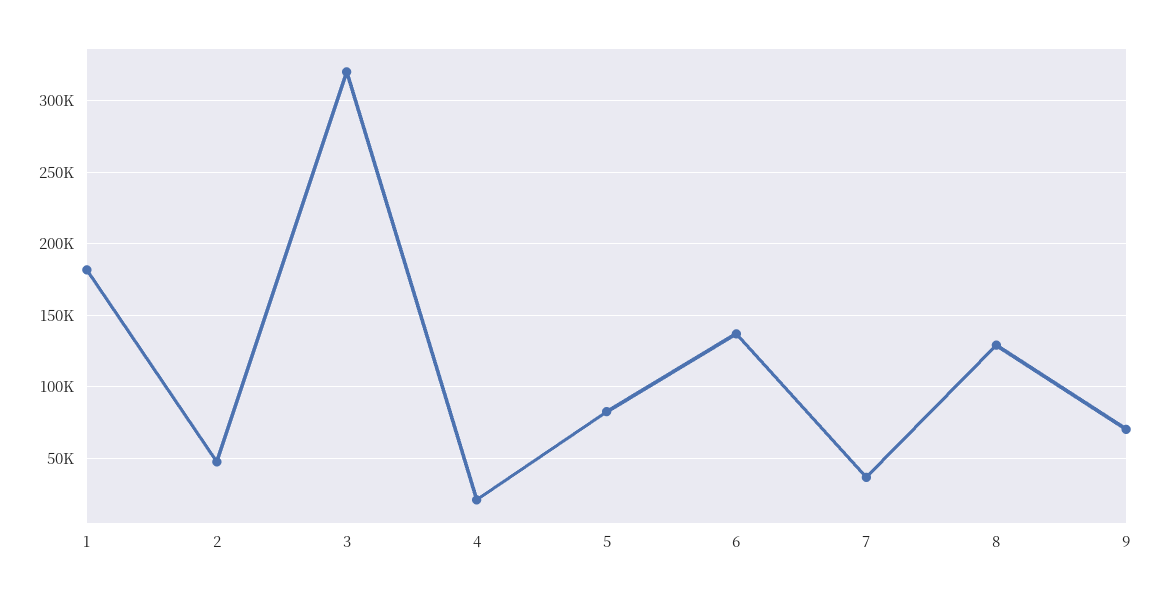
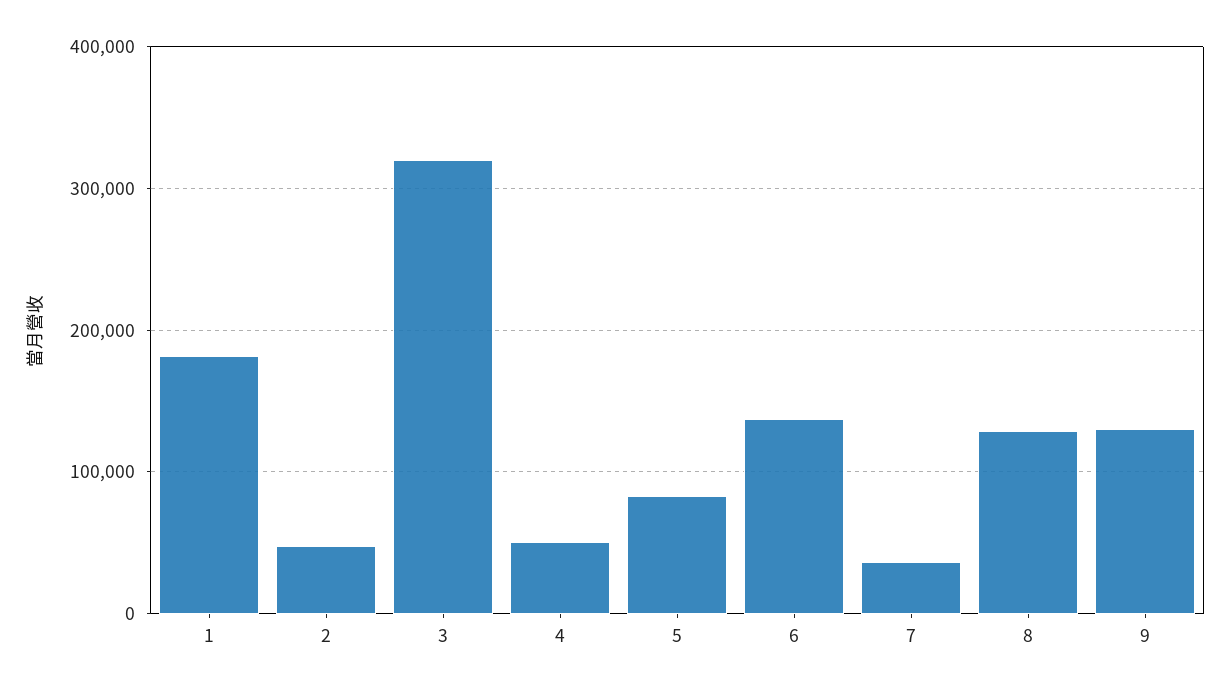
4: 20000 -> 50000
9: 70000 -> 130000

